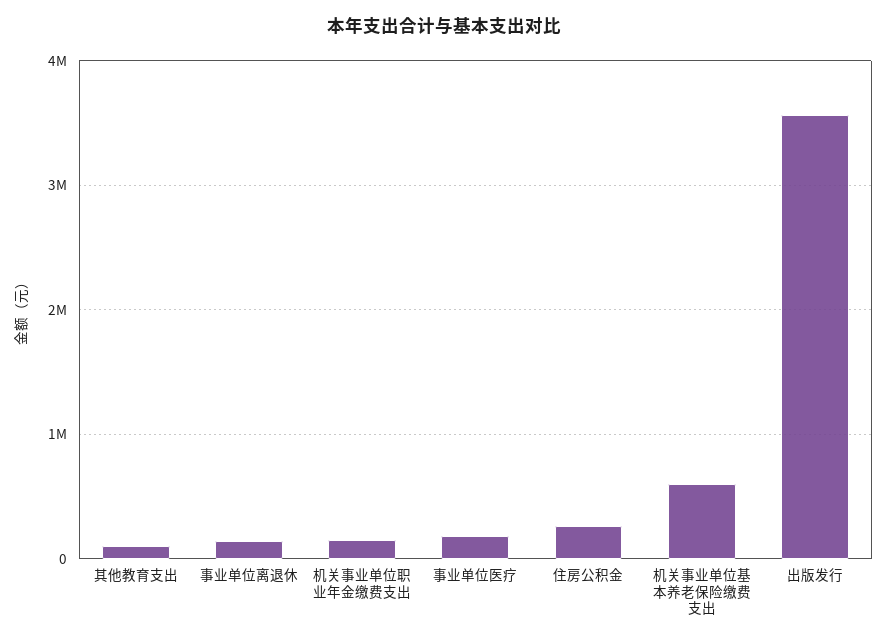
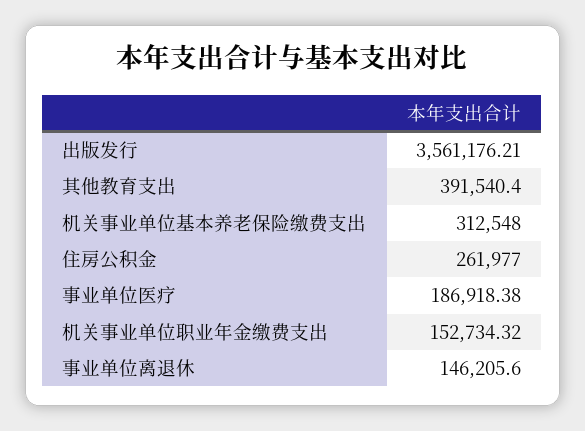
其他教育支出: 100000 -> 391540.4
机关事业单位基本养老保险缴费支出: 600000 -> 312548

